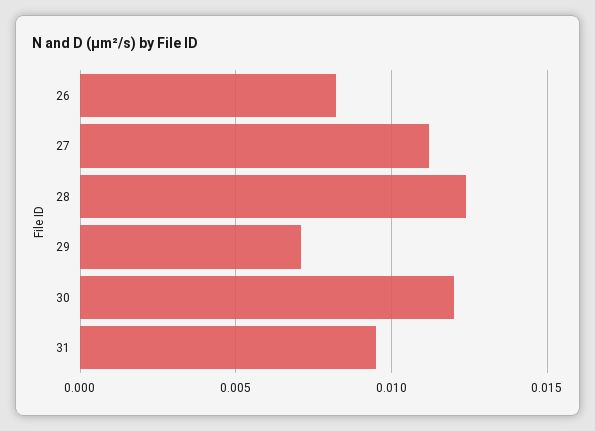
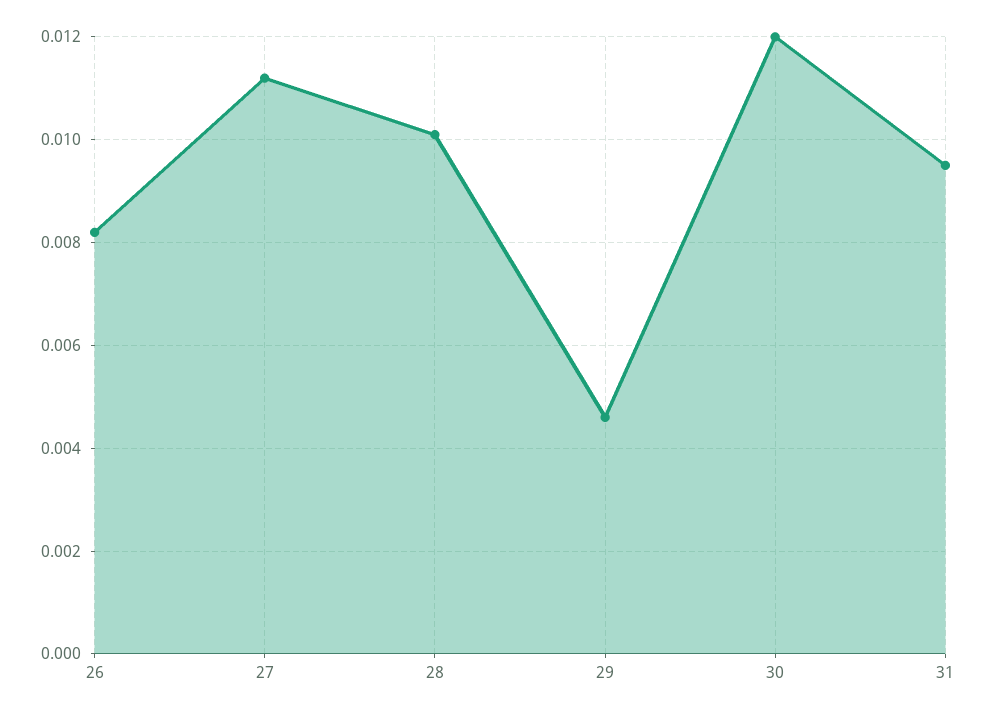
28: 0.0125 -> 0.01
29: 0.007 -> 0.0045

